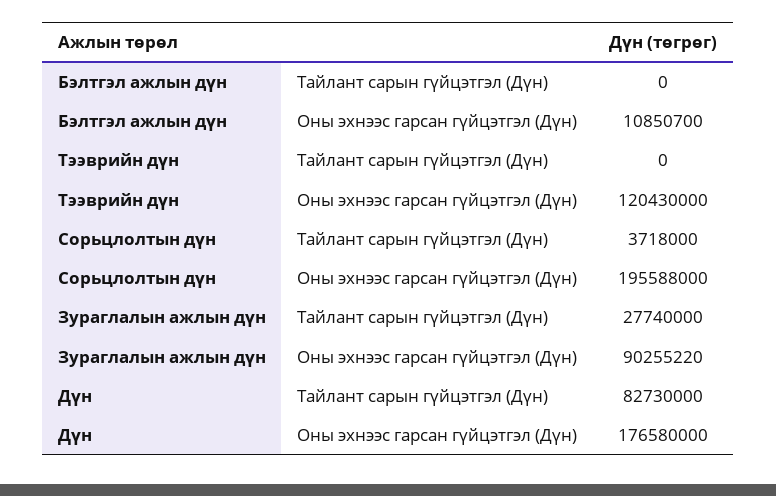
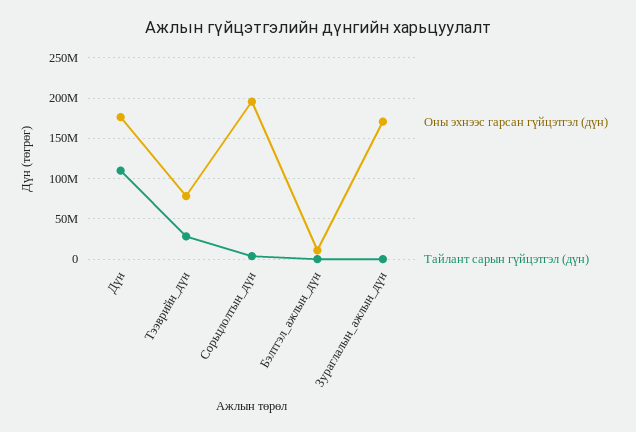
Тайлант сарын гүйцэтгэл (Дүн), Тээврийн дүн: 0 -> 30000000
Оны эхнээс гарсан гүйцэтгэл (Дүн), Тээврийн дүн: 120430000 -> 80000000
Тайлант сарын гүйцэтгэл (Дүн), Зураглалын ажлын дүн: 27740000 -> 0
Оны эхнээс гарсан гүйцэтгэл (Дүн), Зураглалын ажлын дүн: 90255220 -> 170000000
Тайлант сарын гүйцэтгэл (Дүн), Дүн: 82730000 -> 110000000

